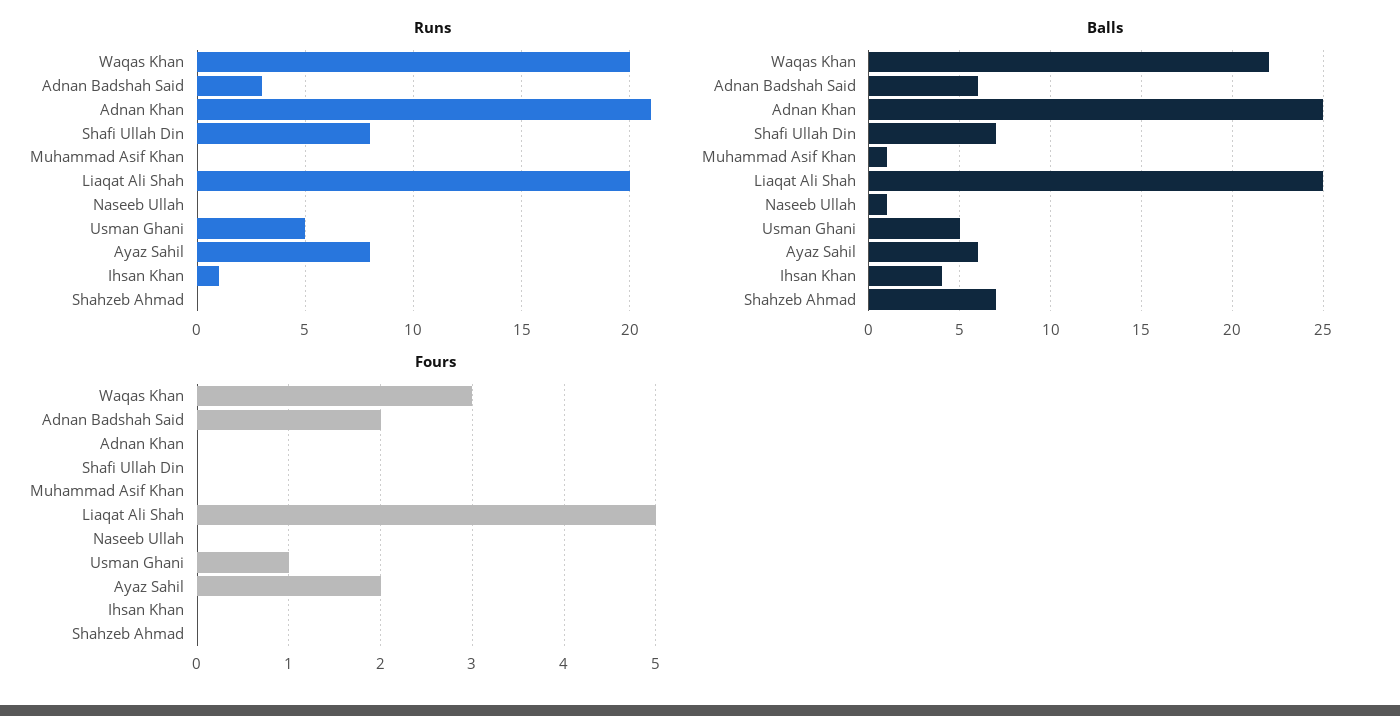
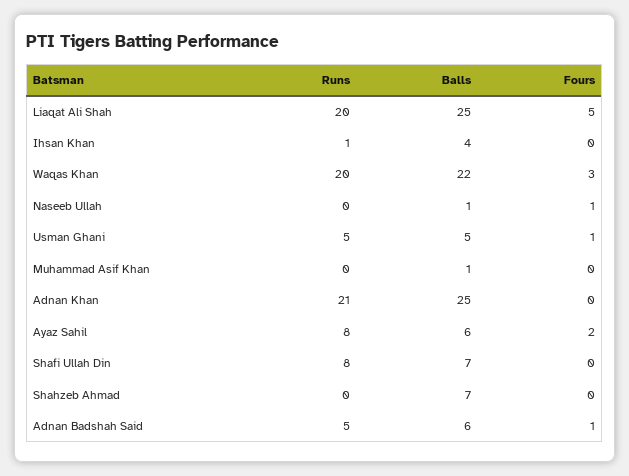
Runs, Adnan Badshah Said: 3 -> 5
Fours, Adnan Badshah Said: 2 -> 1
Fours, Naseeb Ullah: 0 -> 1

